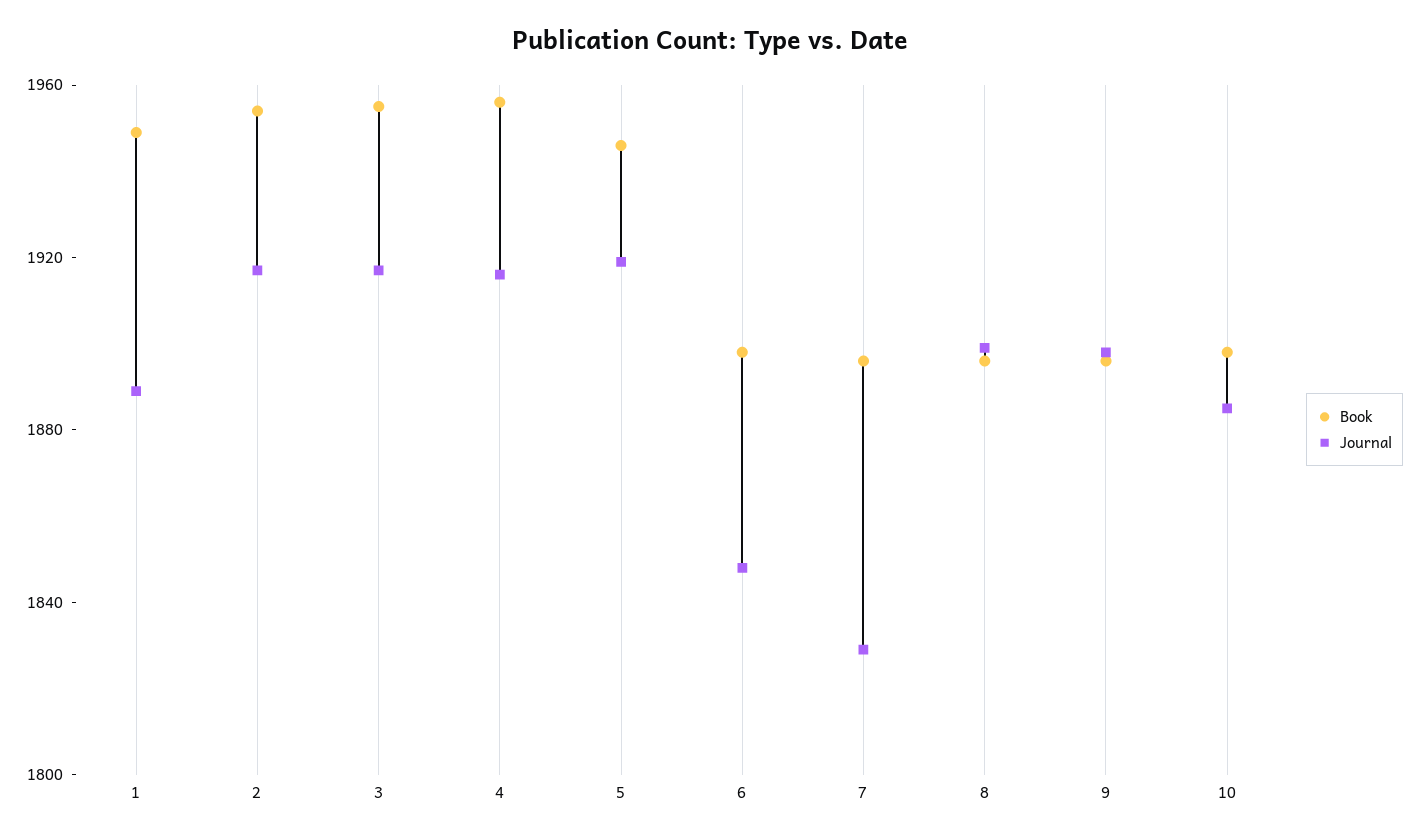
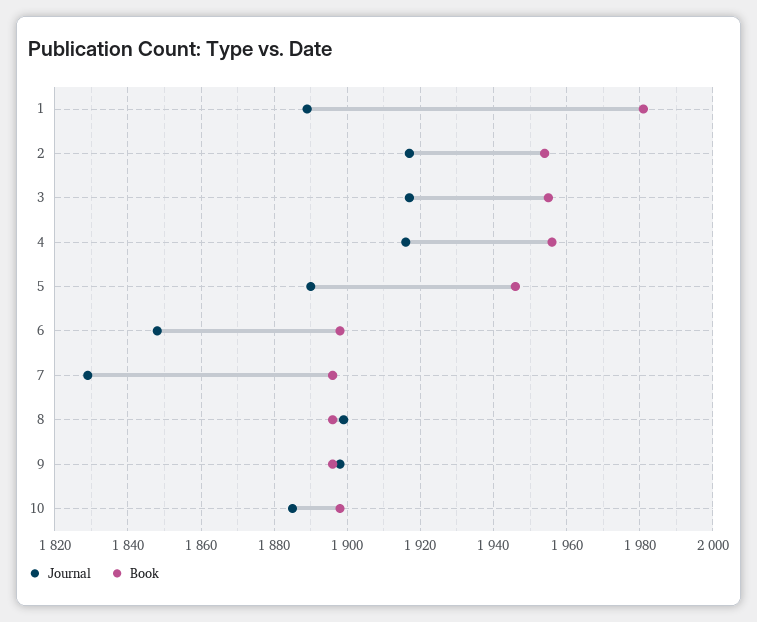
Book, 1: 1950 -> 1980
Journal, 5: 1920 -> 1890

